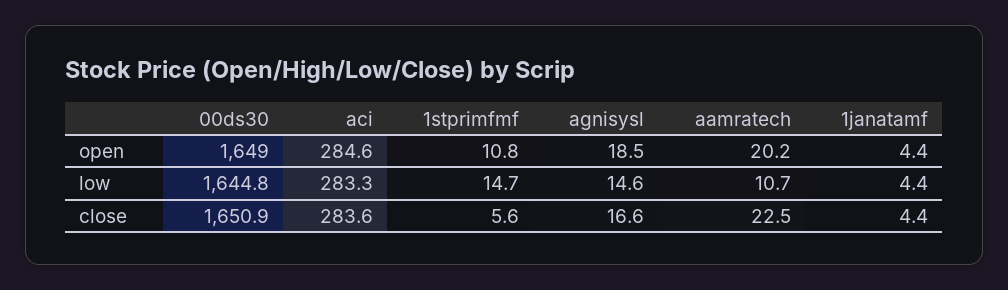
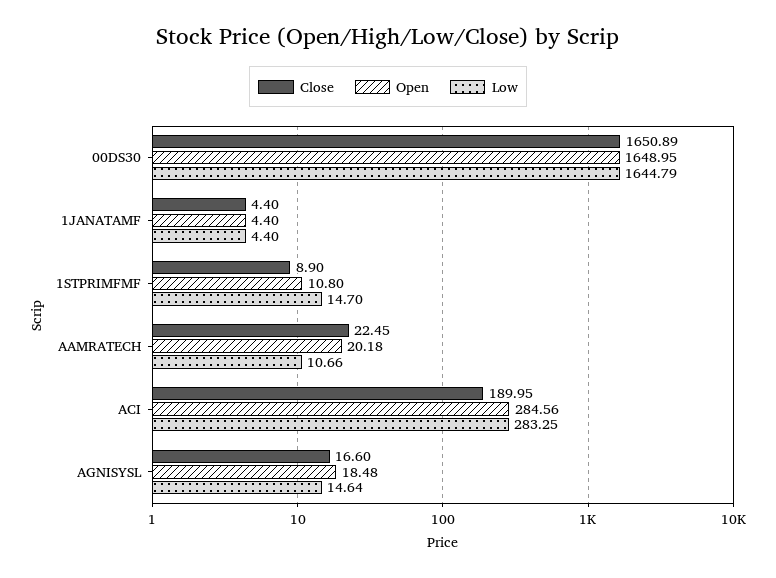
close, aci: 283.6 -> 189.95
close, 1stprimfmf: 5.6 -> 8.9

